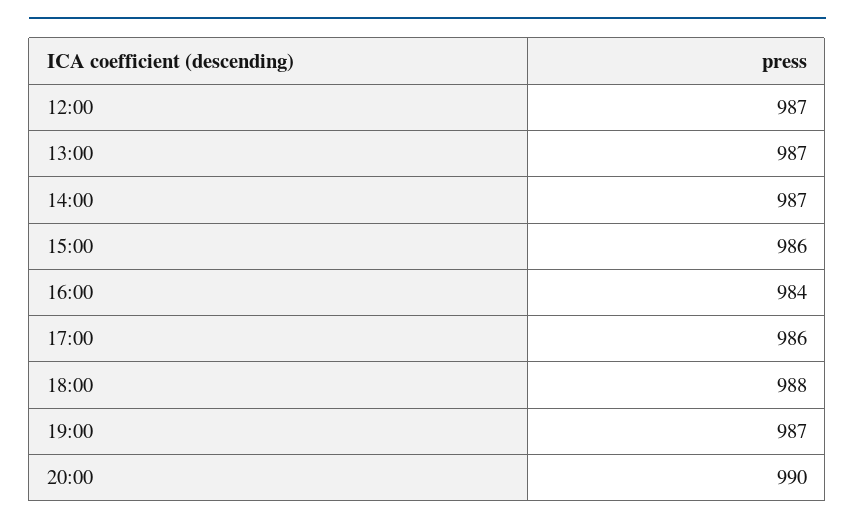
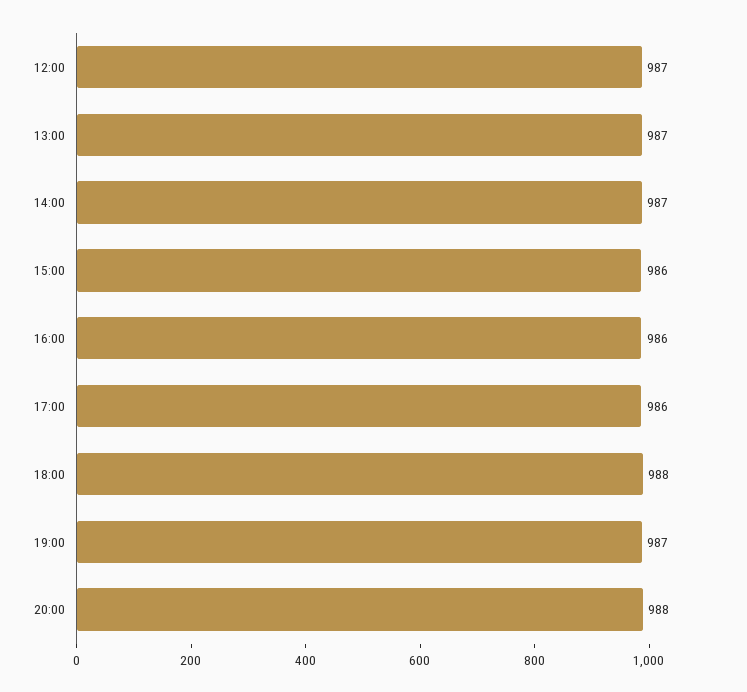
16:00: 984 -> 986
20:00: 990 -> 988

